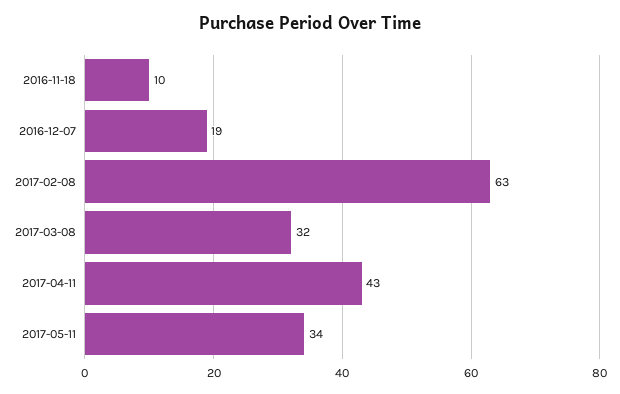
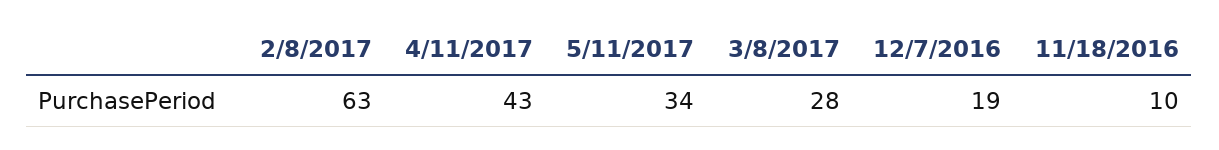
2017-03-08: 32 -> 28

